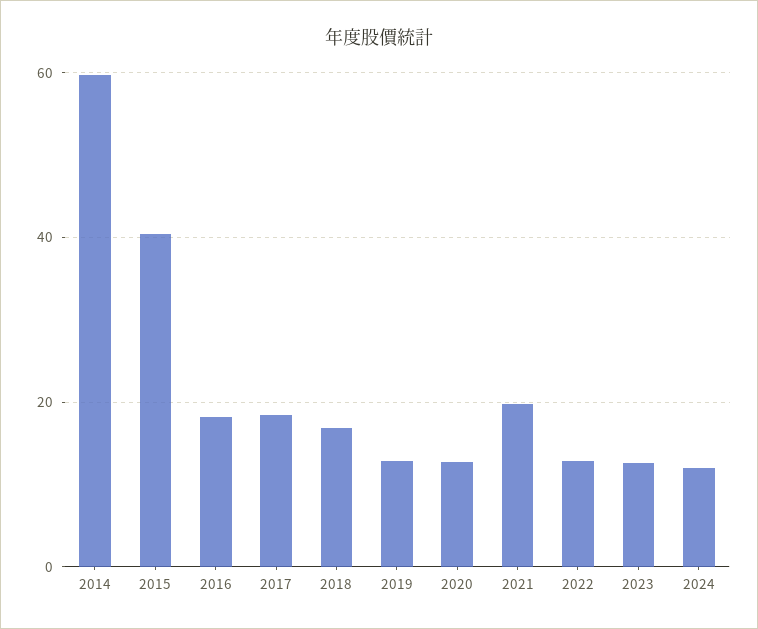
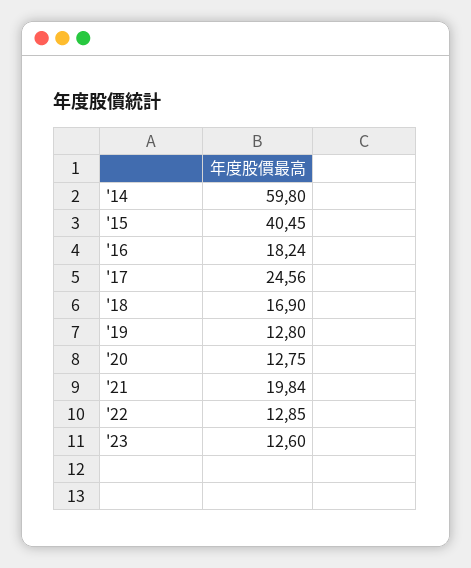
2017: 18 -> 24.56
2024: 12 -> none

